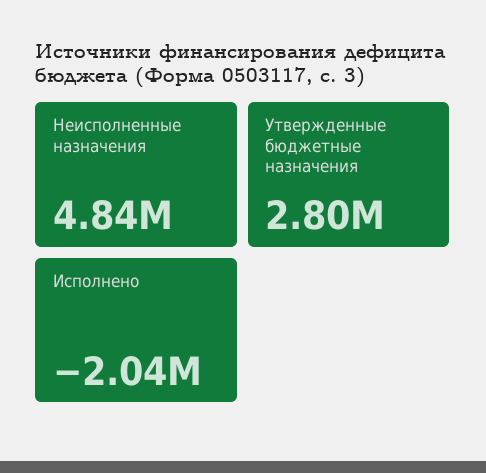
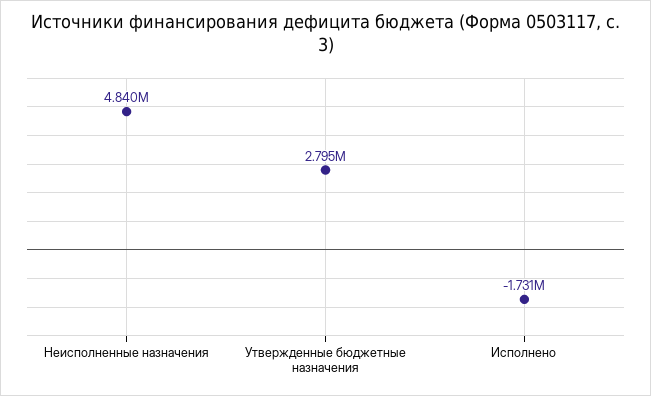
Исполнено: -2040000 -> -1731000

